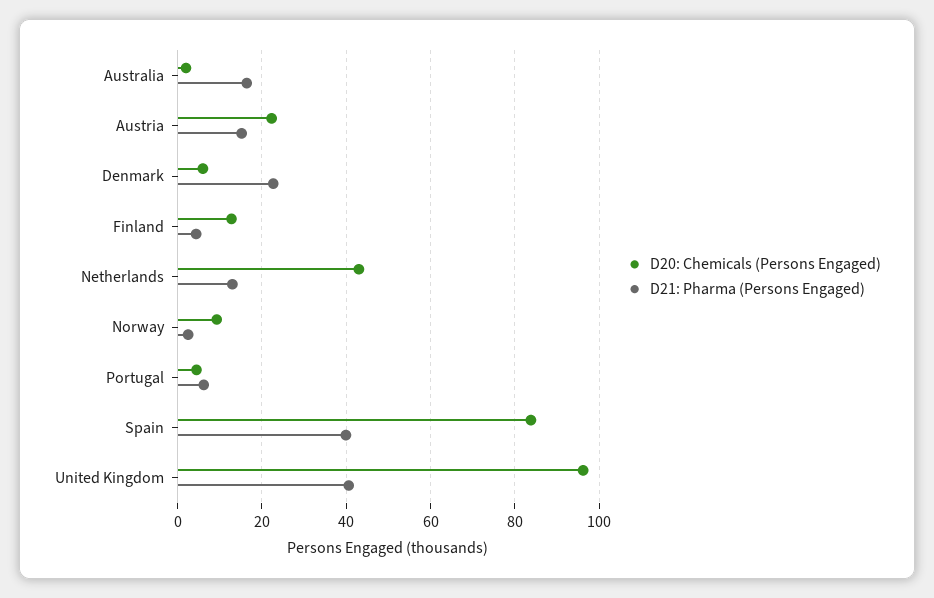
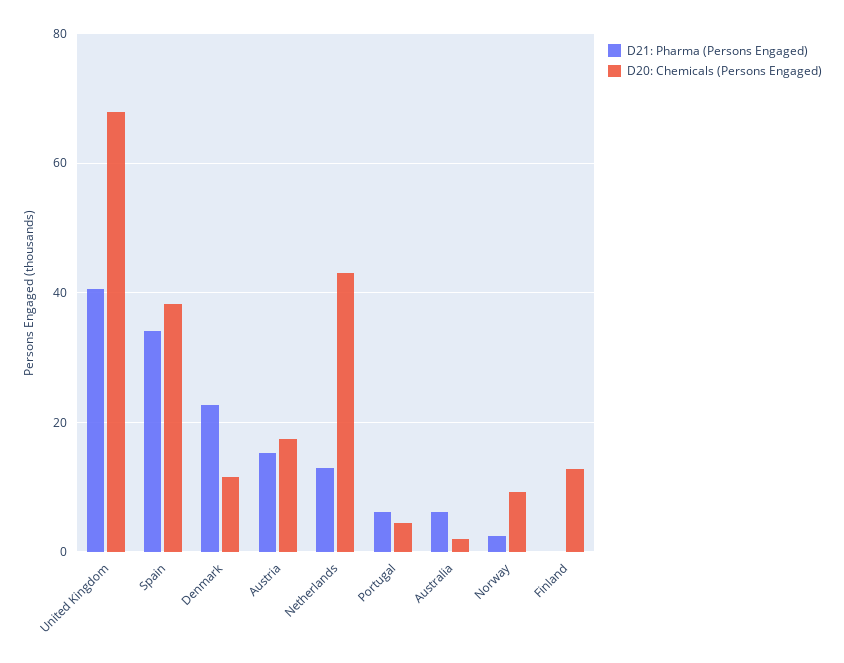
D21: Pharma (Persons Engaged), Australia: 16 -> 6
D20: Chemicals (Persons Engaged), Austria: 22 -> 18
D20: Chemicals (Persons Engaged), Denmark: 6 -> 12
D21: Pharma (Persons Engaged), Finland: 4 -> 0
D20: Chemicals (Persons Engaged), Spain: 84 -> 38
D21: Pharma (Persons Engaged), Spain: 40 -> 34
D20: Chemicals (Persons Engaged), United Kingdom: 96 -> 68

